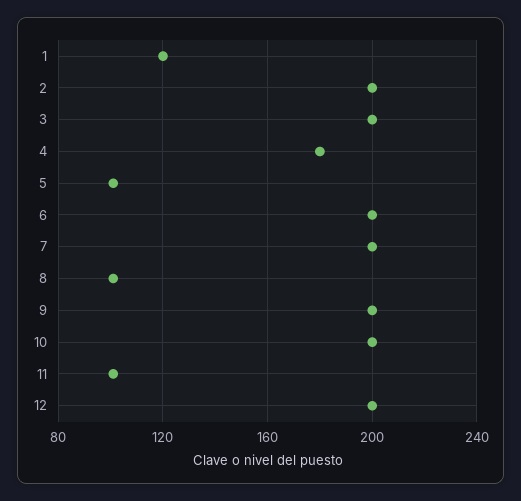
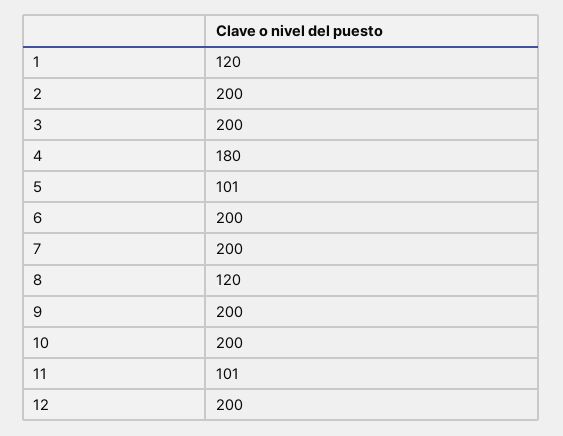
8: 100 -> 120

